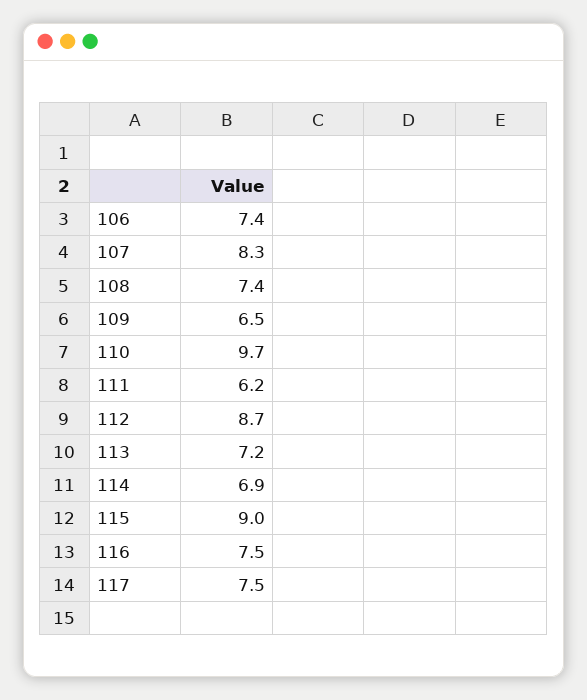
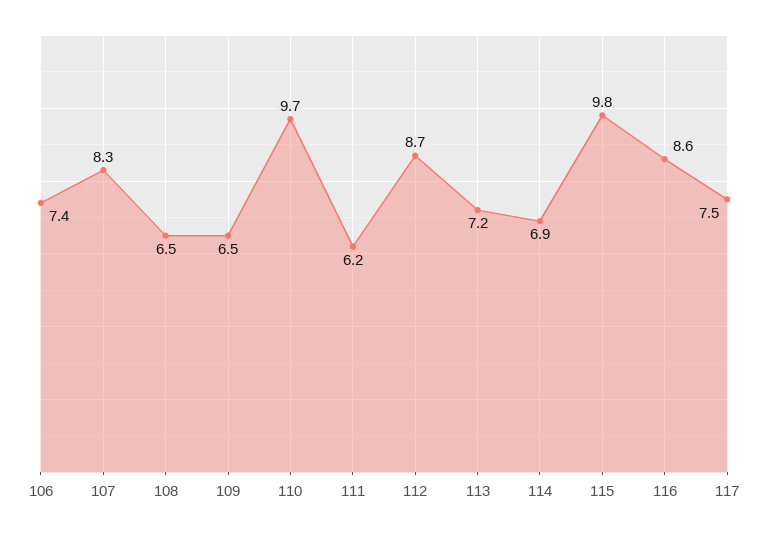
108: 7.4 -> 6.5
115: 9 -> 9.8
116: 7.5 -> 8.6

